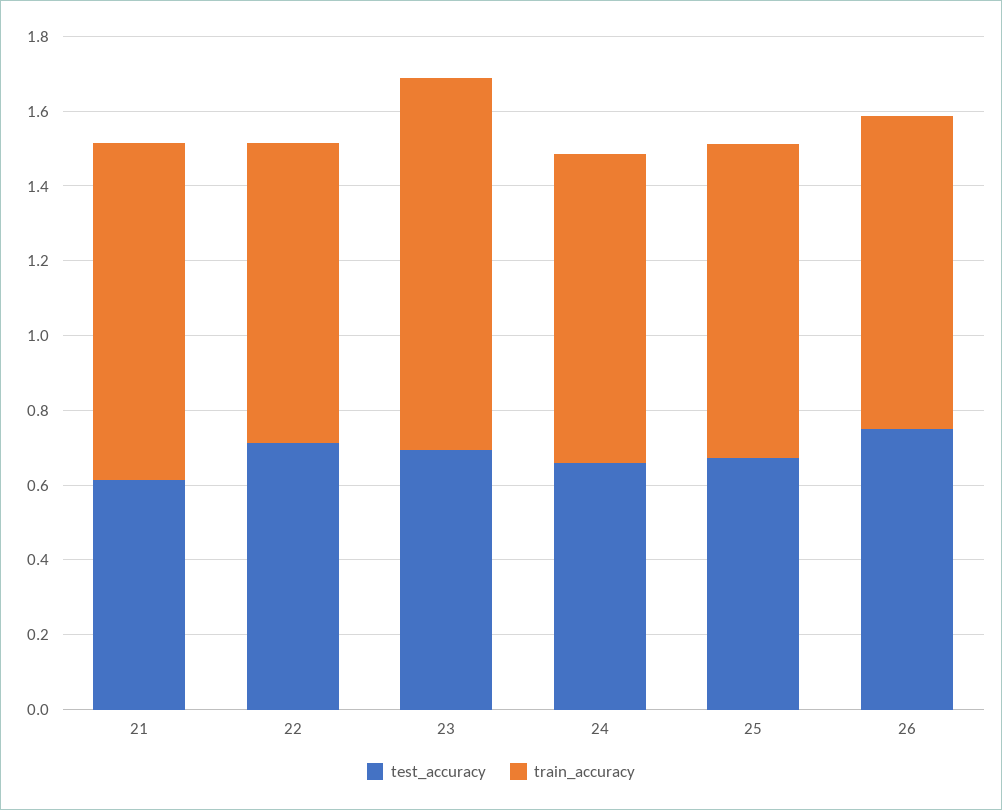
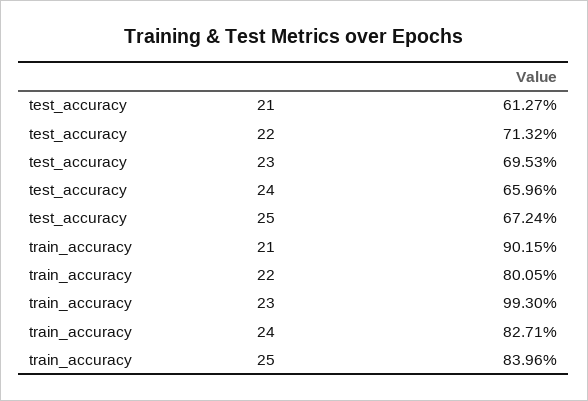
test_accuracy, 26: 0.75 -> none
train_accuracy, 26: 0.85 -> none

